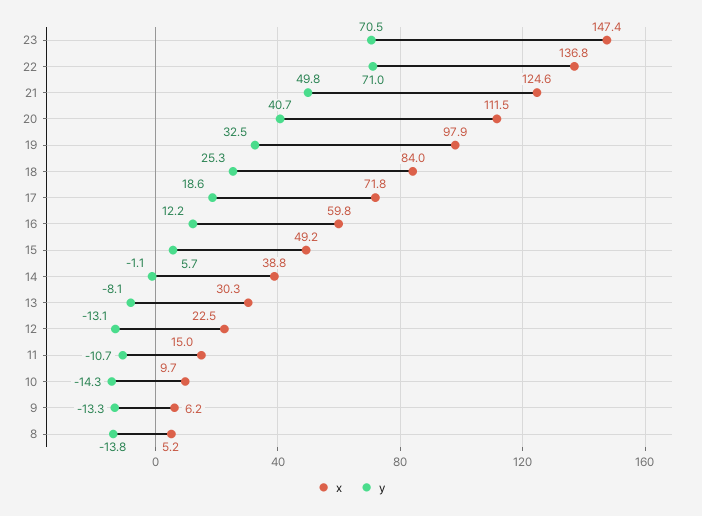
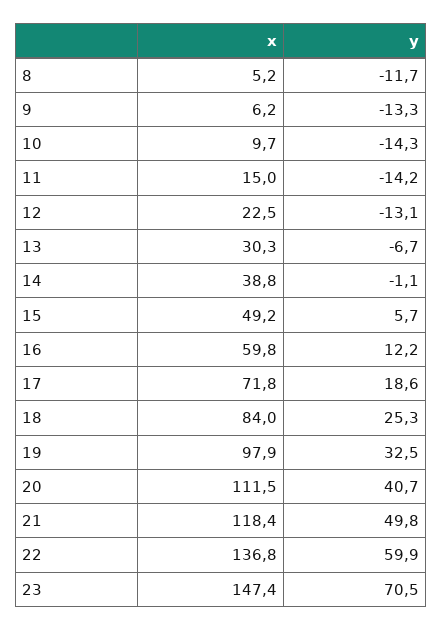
y, 22: 71 -> 59.9
x, 21: 124.6 -> 118.4
y, 13: -8.1 -> -6.7
y, 11: -10.7 -> -14.2
y, 8: -13.8 -> -11.7

